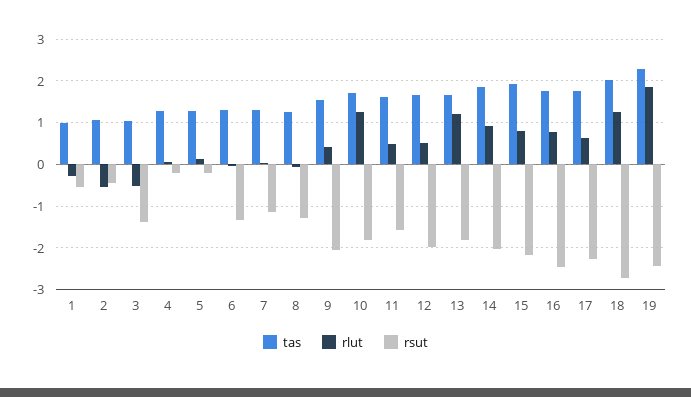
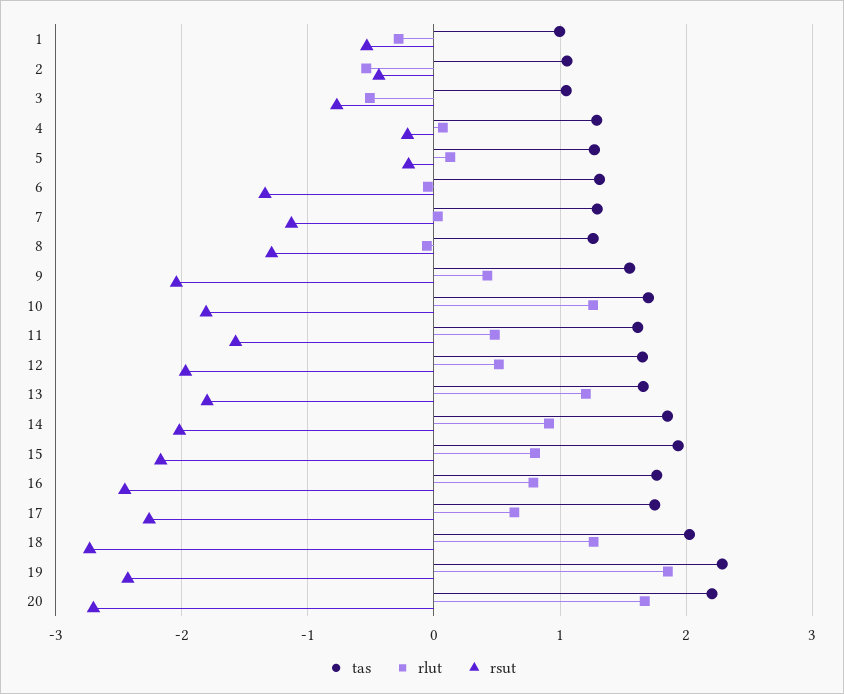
rsut, 3: -1.4 -> -0.8
tas, 20: none -> 2.2
rlut, 20: none -> 1.7
rsut, 20: none -> -2.7

